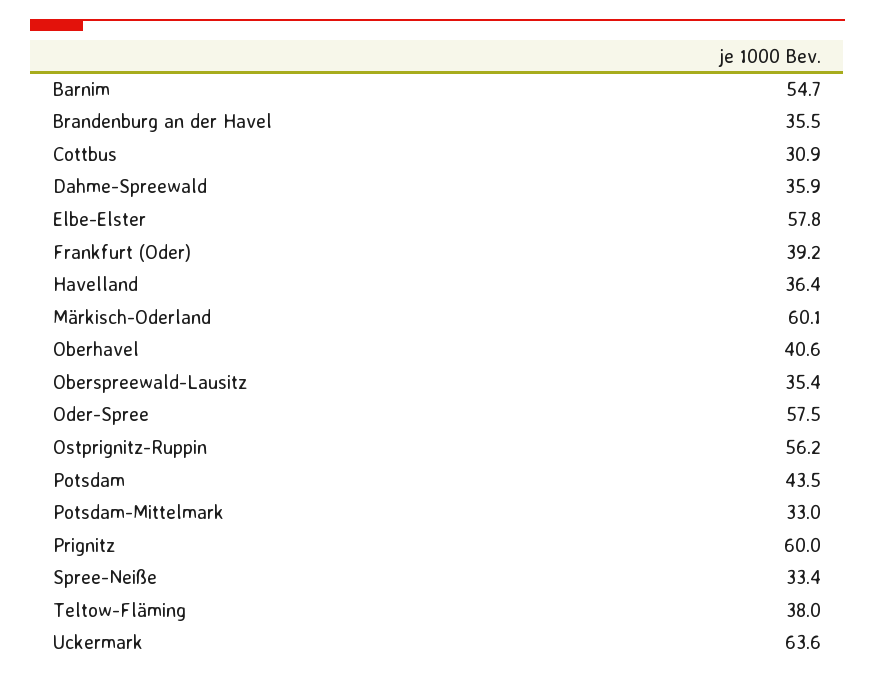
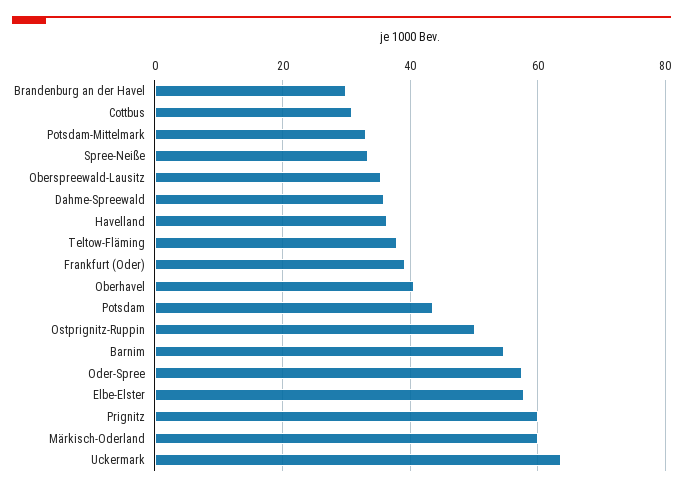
Brandenburg an der Havel: 35.5 -> 30
Ostprignitz-Ruppin: 56.2 -> 50

